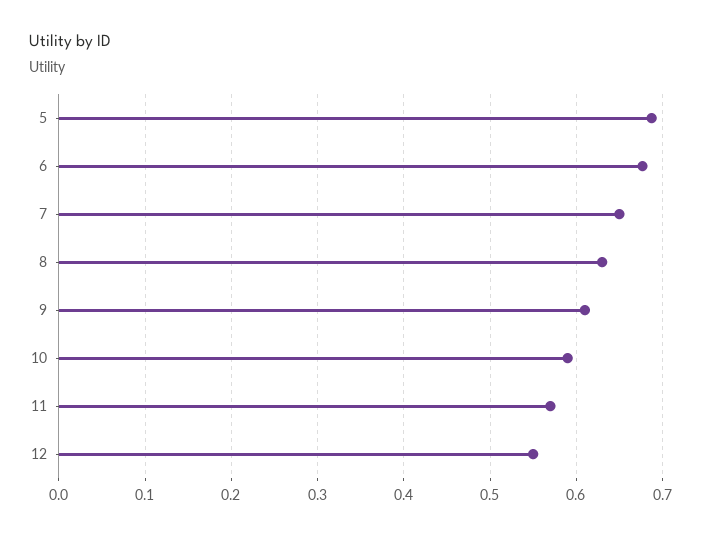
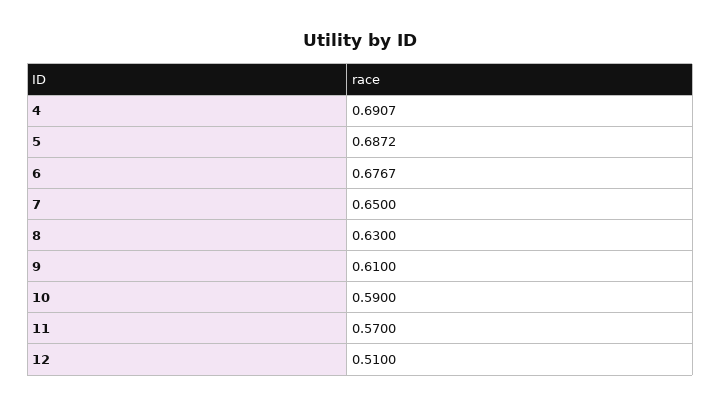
12: 0.55 -> 0.51
4: none -> 0.6907

